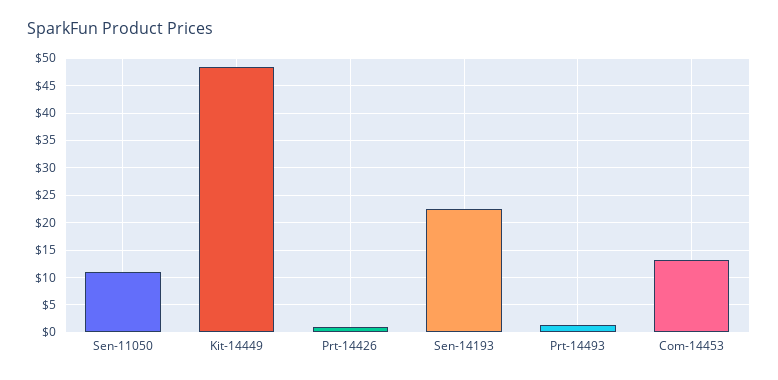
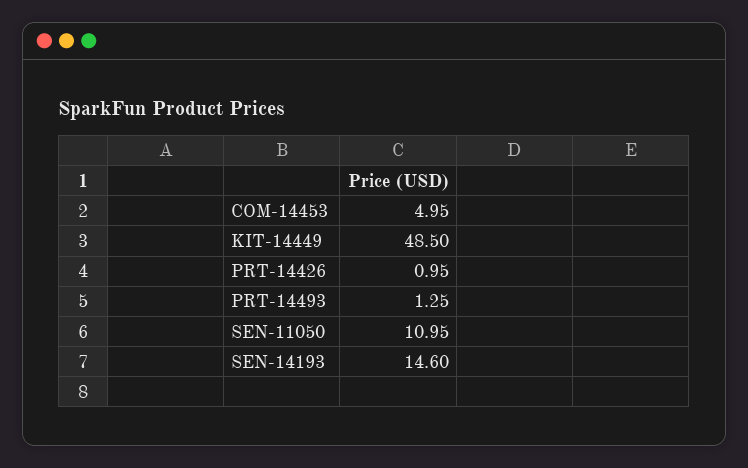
Sen-14193: 22.5 -> 14.6
Com-14453: 12.5 -> 4.95

